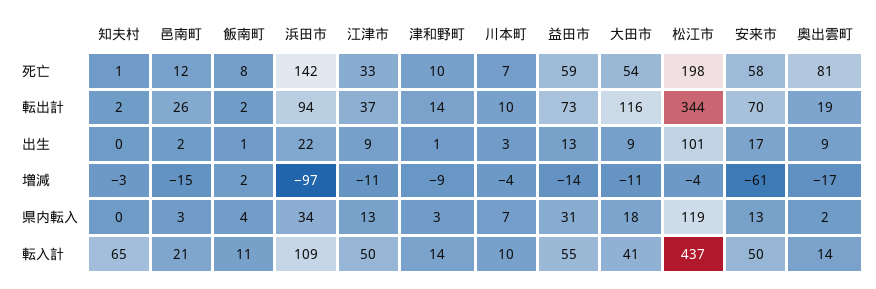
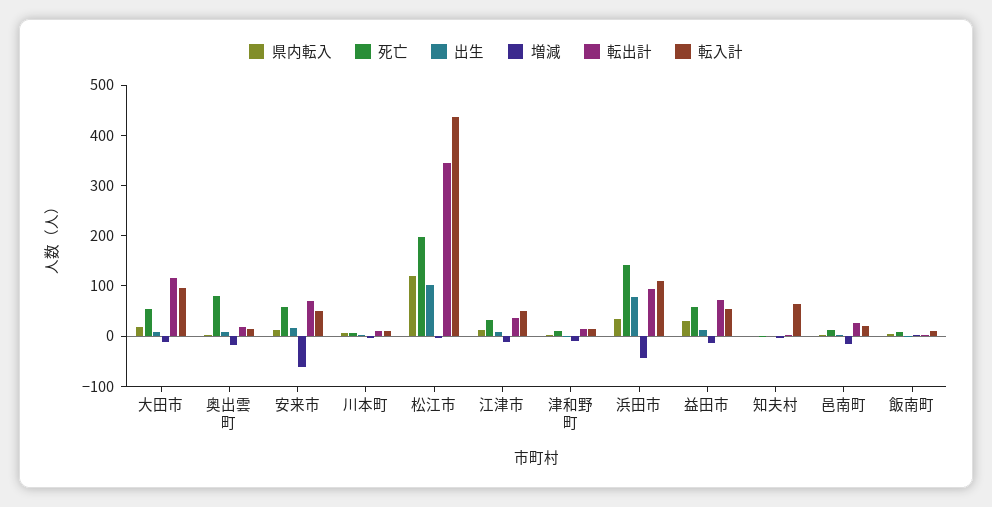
出生, 浜田市: 22 -> 80
増減, 浜田市: -97 -> -40
転入計, 大田市: 41 -> 100

